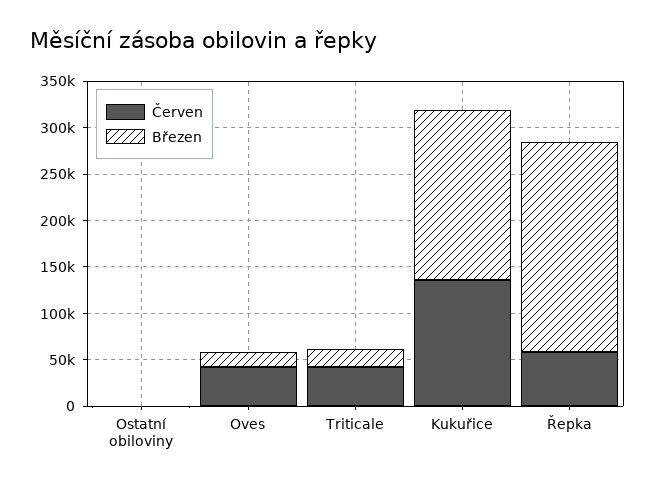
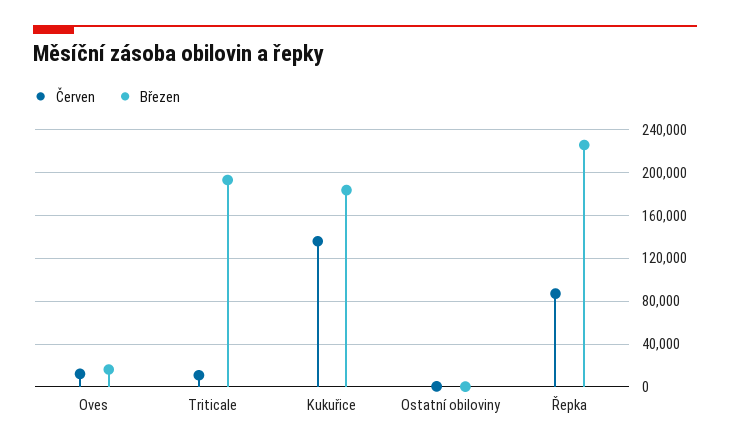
Červen, Oves: 40000 -> 10000
Červen, Triticale: 40000 -> 10000
Březen, Triticale: 20000 -> 190000
Červen, Řepka: 60000 -> 90000

